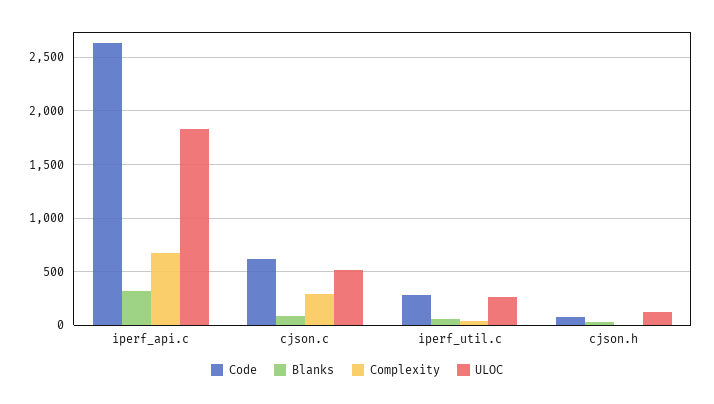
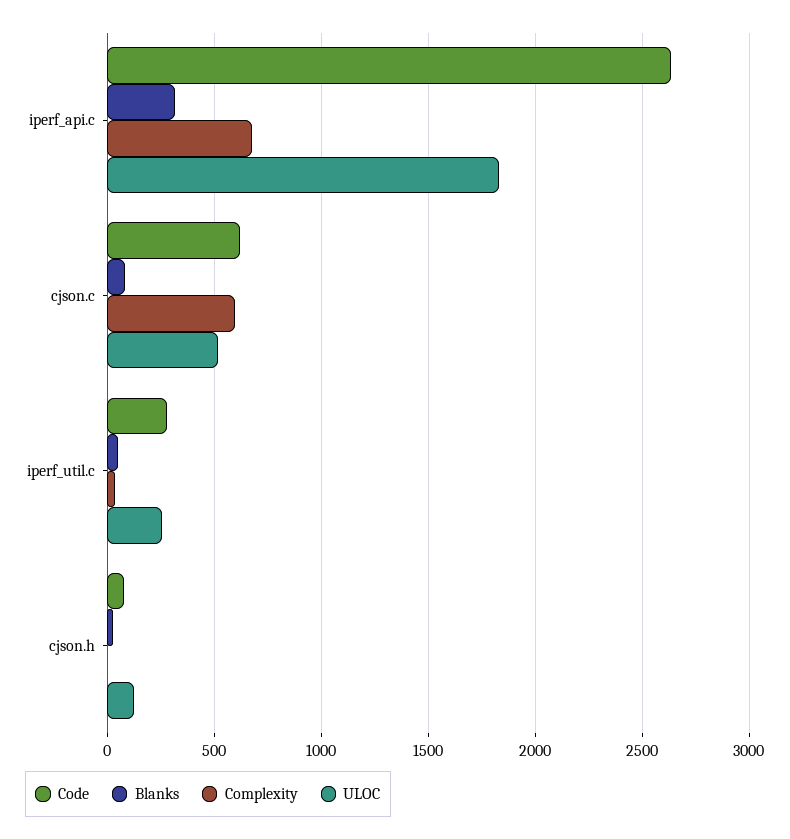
Complexity, cjson.c: 300 -> 600

